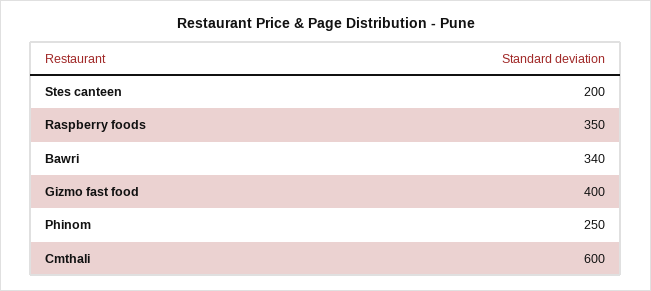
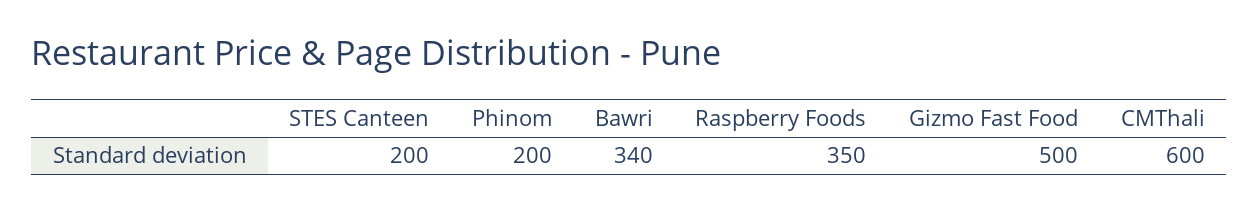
Gizmo fast food: 400 -> 500
Phinom: 250 -> 200

